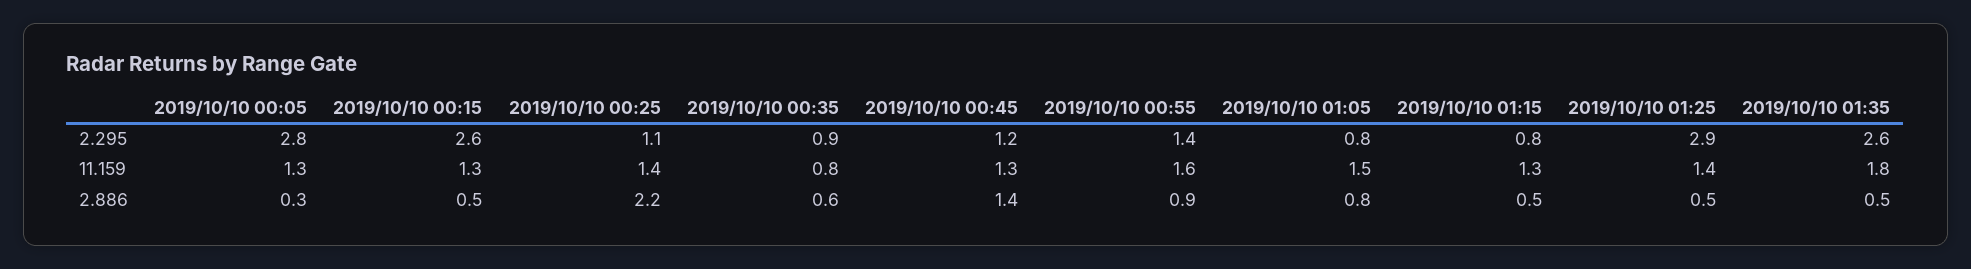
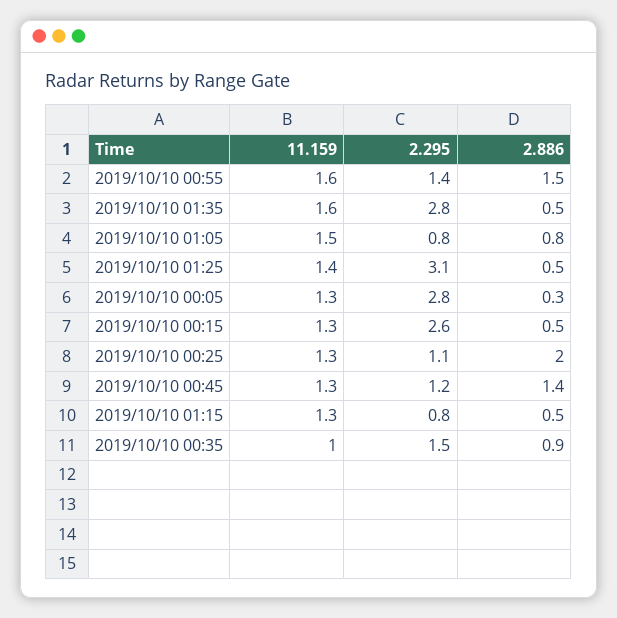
2019/10/10 00:35, 2.295: 0.9 -> 1.5
2019/10/10 01:25, 2.295: 2.9 -> 3.1
2019/10/10 01:35, 2.295: 2.6 -> 2.8
2019/10/10 00:25, 11.159: 1.4 -> 1.3
2019/10/10 00:35, 11.159: 0.8 -> 1
2019/10/10 01:35, 11.159: 1.8 -> 1.6
2019/10/10 00:25, 2.886: 2.2 -> 2
2019/10/10 00:35, 2.886: 0.6 -> 0.9
2019/10/10 00:55, 2.886: 0.9 -> 1.5

